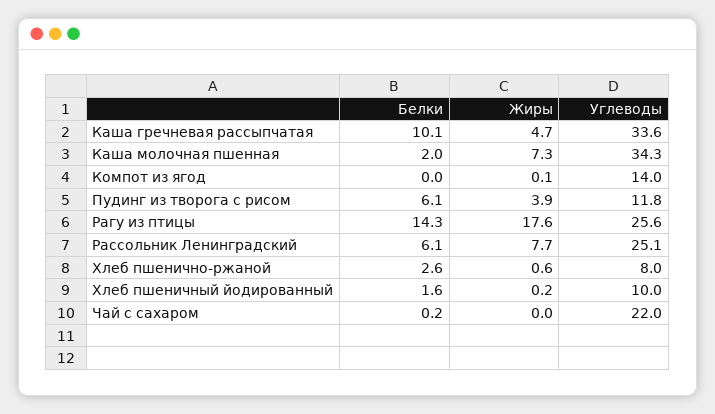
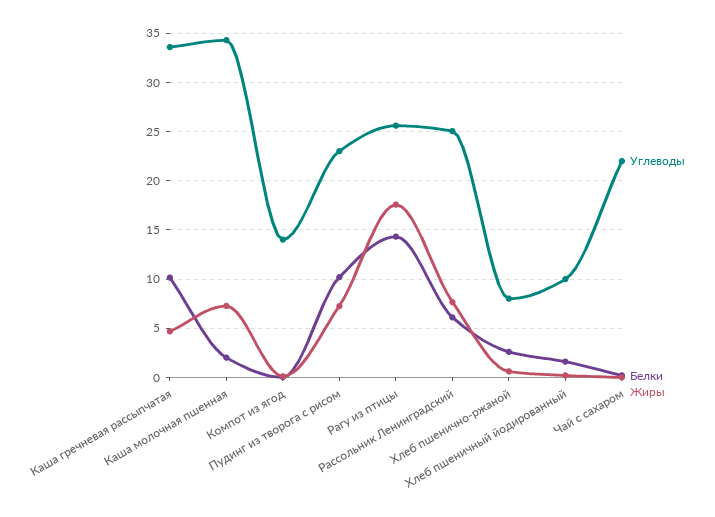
Белки, Пудинг из творога с рисом: 6.1 -> 10
Жиры, Пудинг из творога с рисом: 3.9 -> 7
Углеводы, Пудинг из творога с рисом: 11.8 -> 23

